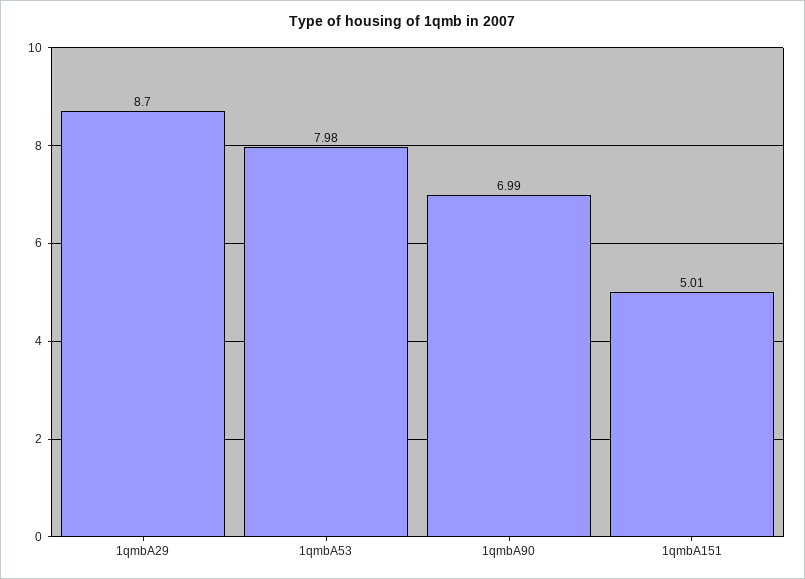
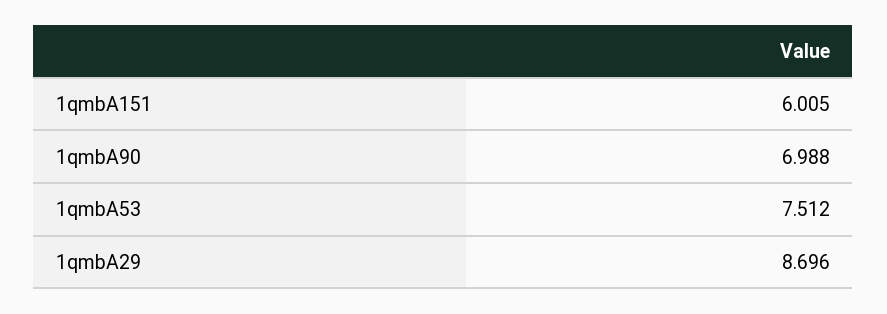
1qmbA53: 7.98 -> 7.512
1qmbA151: 5.01 -> 6.005

